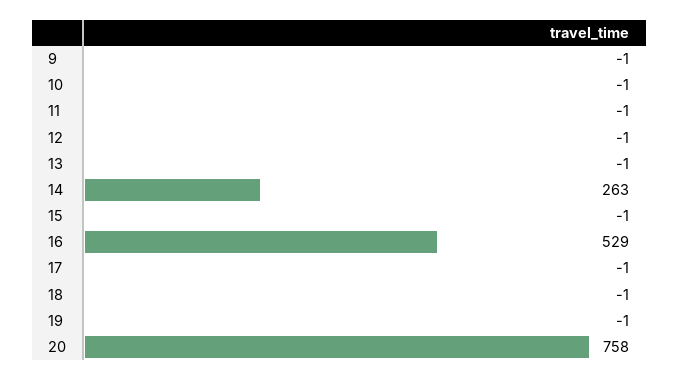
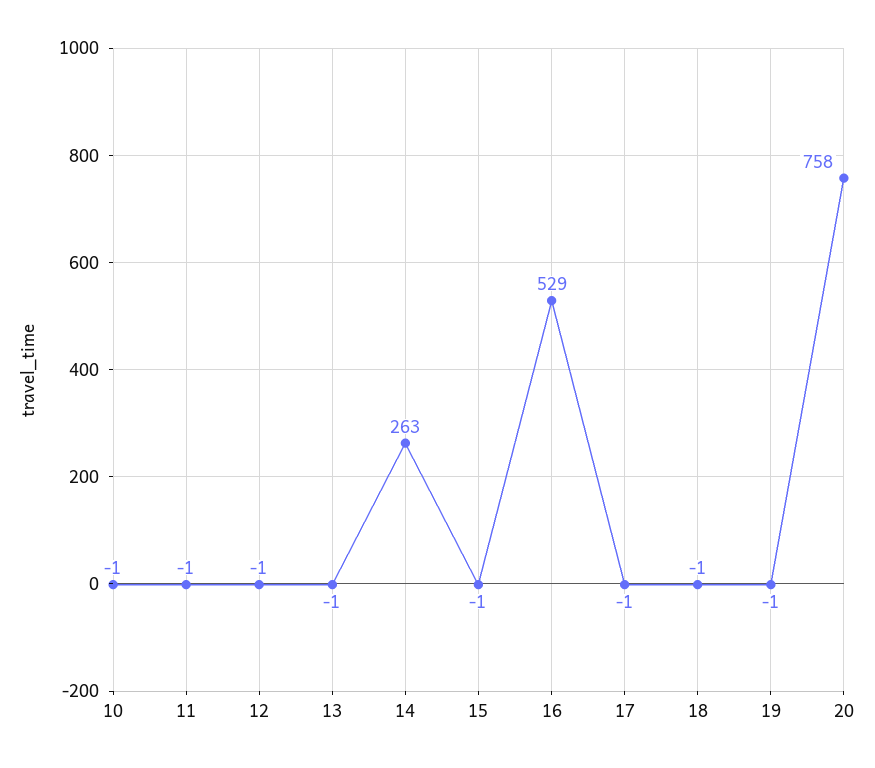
9: -1 -> none

